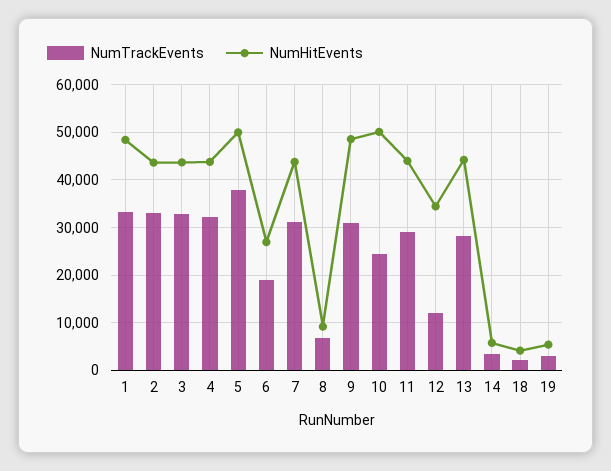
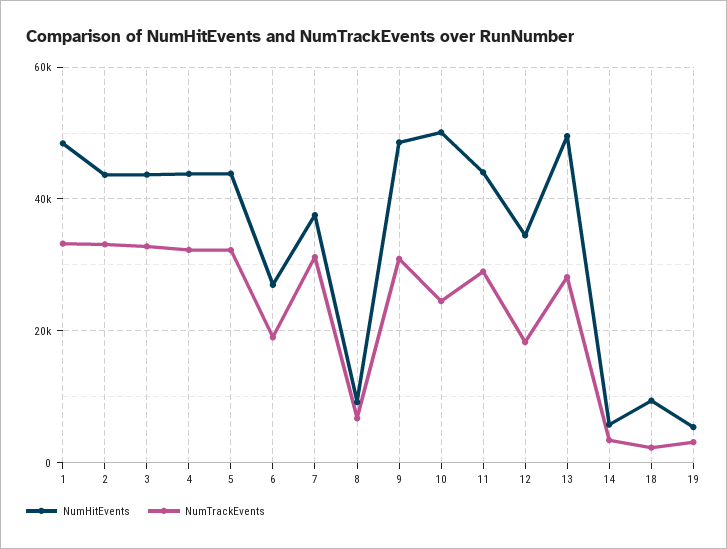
NumTrackEvents, 5: 38000 -> 32000
NumHitEvents, 5: 50000 -> 44000
NumHitEvents, 7: 44000 -> 38000
NumTrackEvents, 12: 12000 -> 18000
NumHitEvents, 13: 44000 -> 50000
NumHitEvents, 18: 4000 -> 10000

